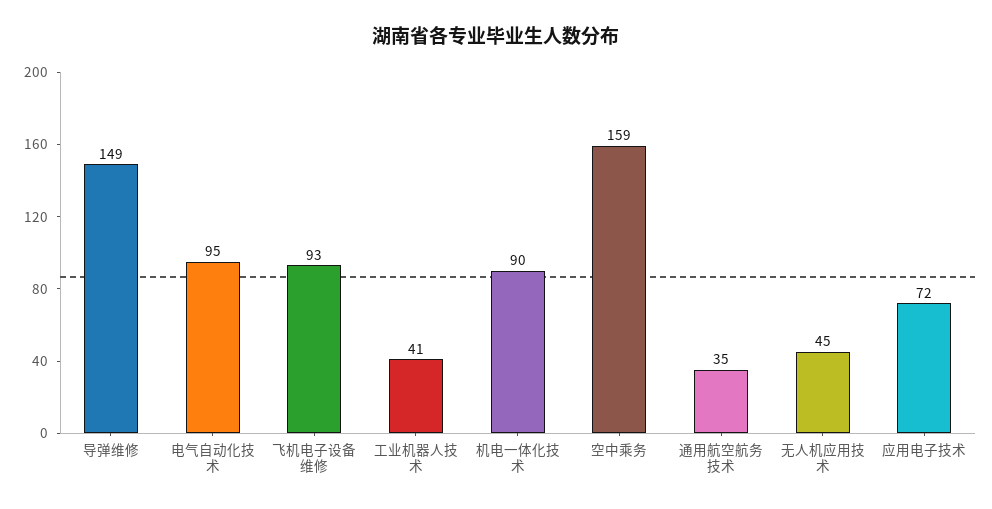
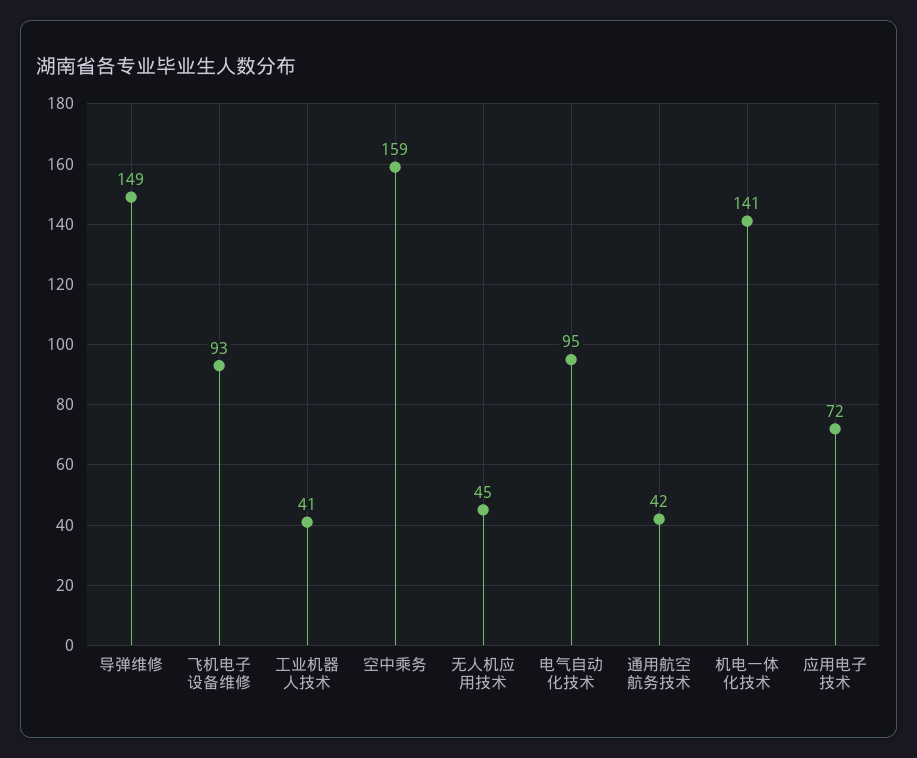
机电一体化技术: 90 -> 141
通用航空航务技术: 35 -> 42

